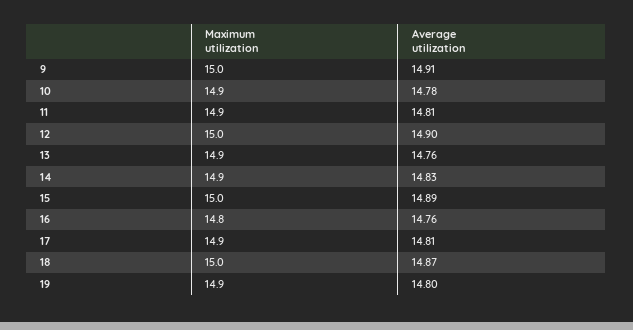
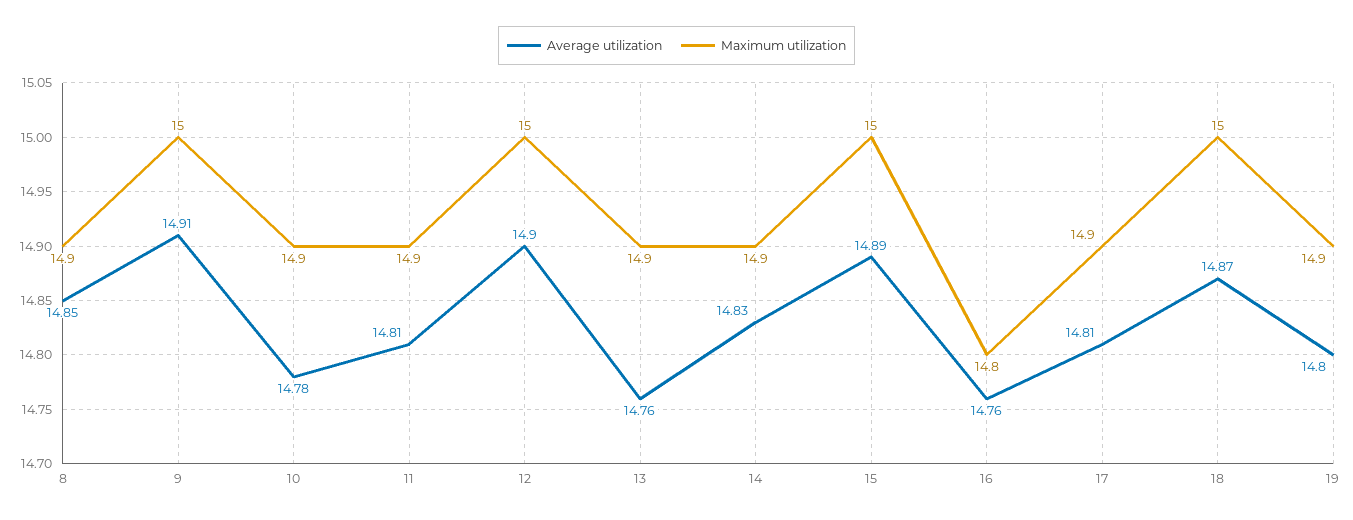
Average utilization, 8: none -> 14.85
Maximum utilization, 8: none -> 14.9

